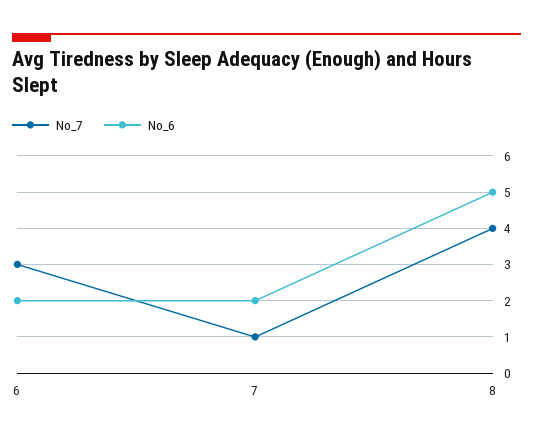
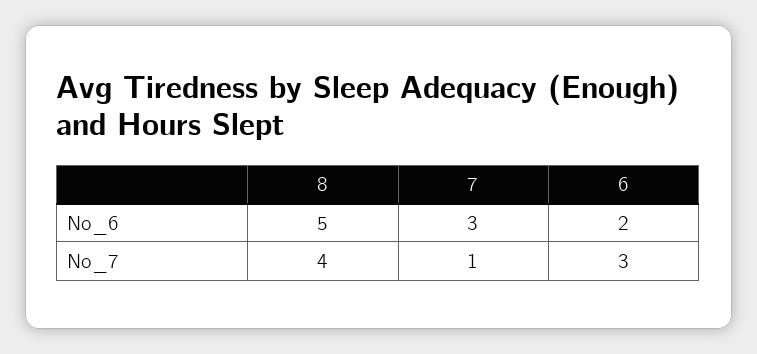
No_6, 7: 2 -> 3

